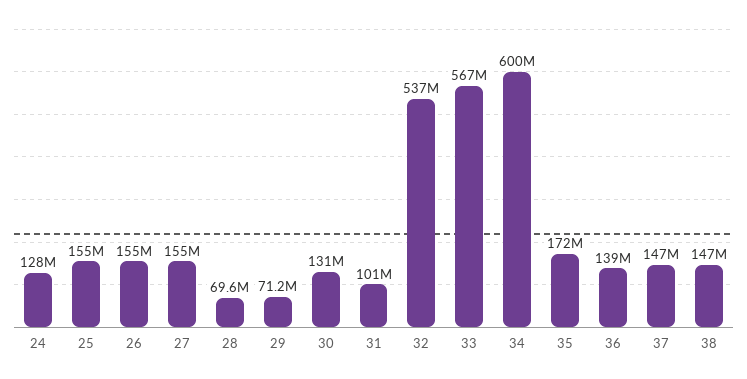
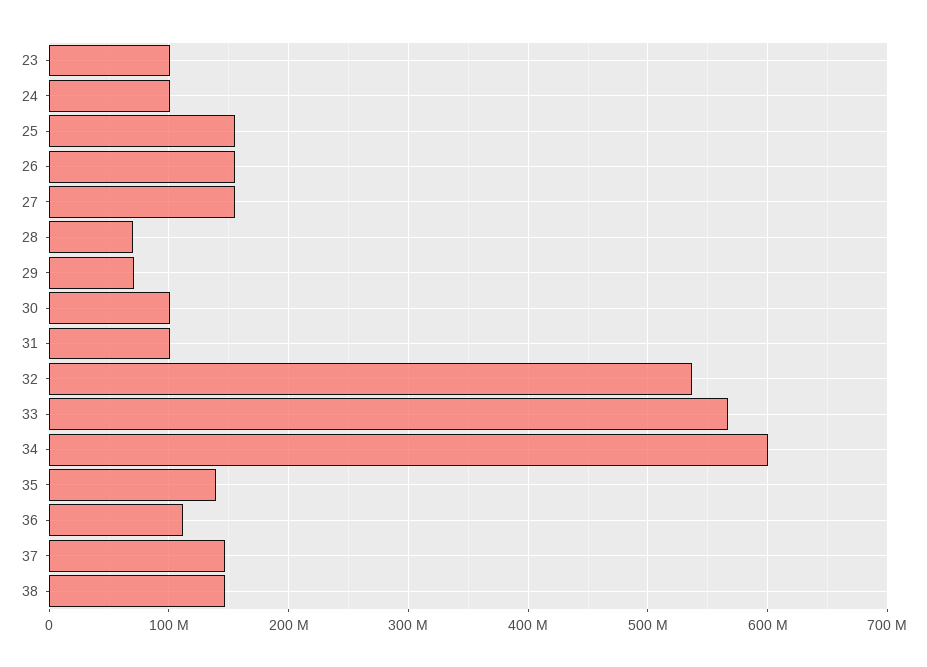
24: 128000000 -> 100000000
30: 131000000 -> 100000000
35: 172000000 -> 140000000
36: 139000000 -> 110000000
23: none -> 100000000

